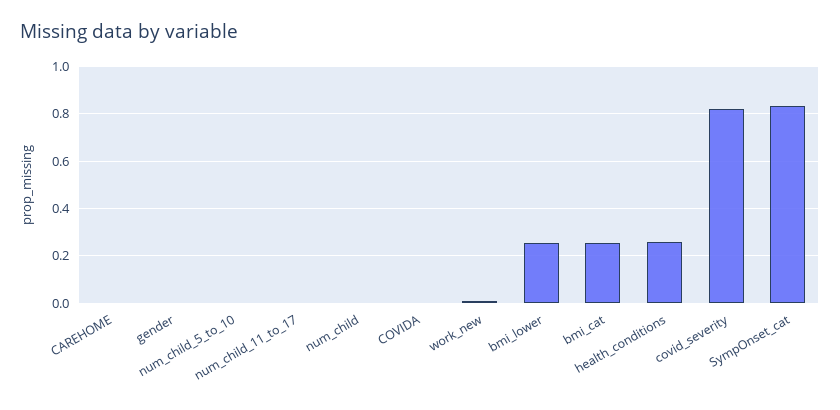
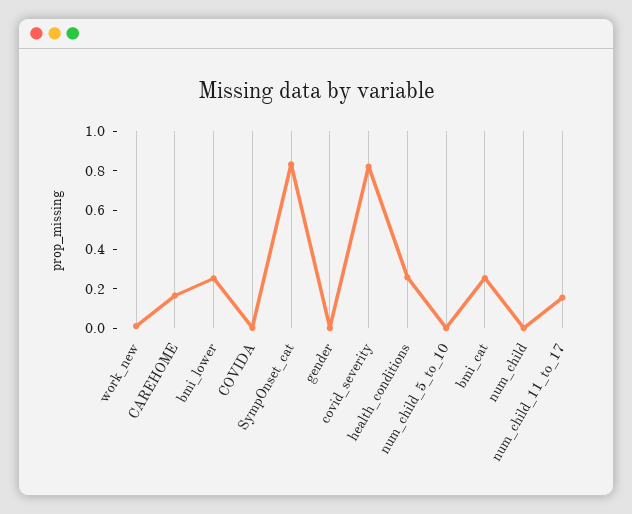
CAREHOME: 0 -> 0.15
num_child_11_to_17: 0 -> 0.15

